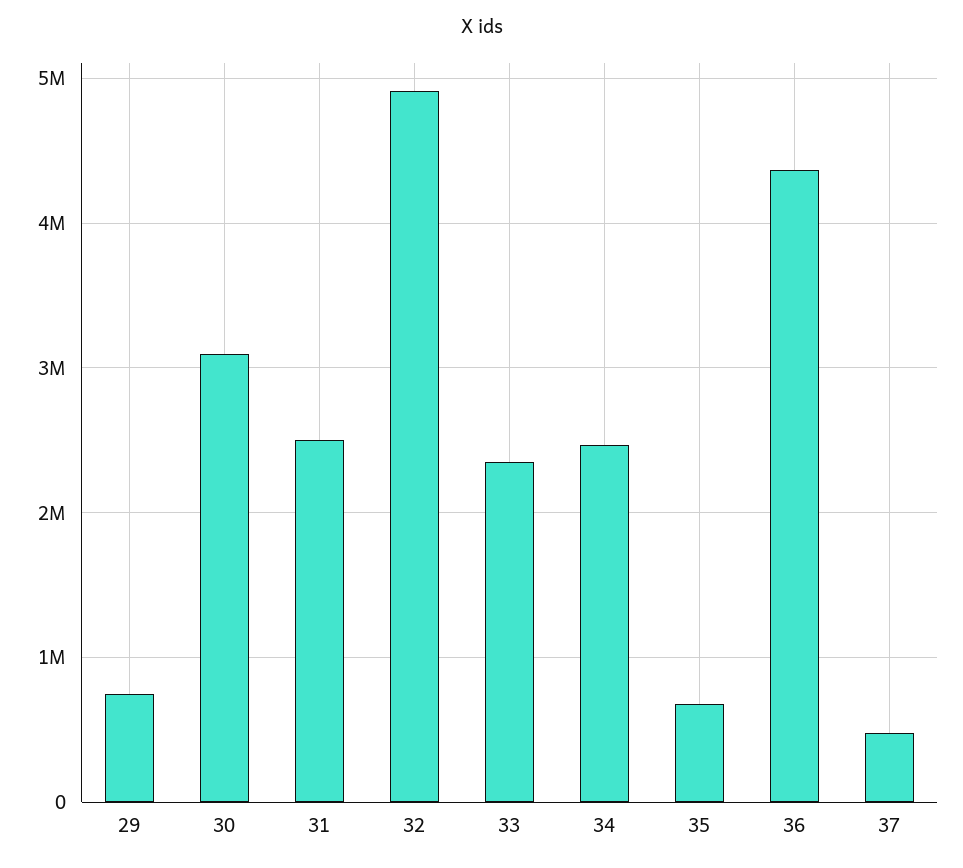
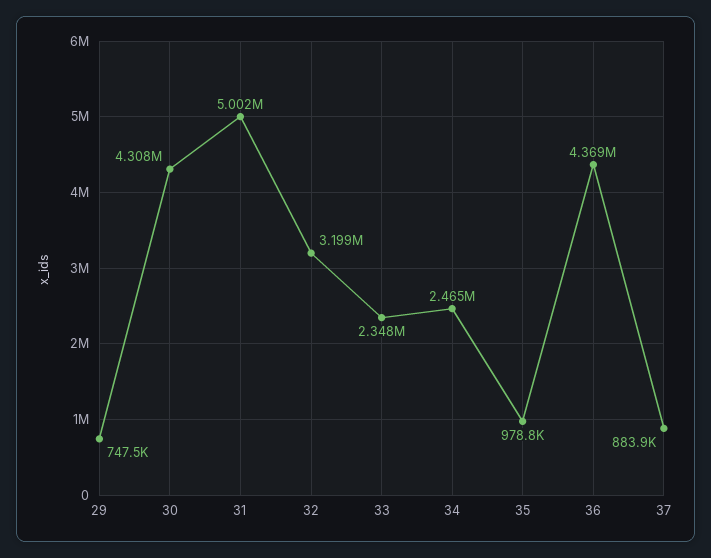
30: 3100000 -> 4308000
31: 2500000 -> 5002000
32: 4900000 -> 3199000
35: 700000 -> 978800
37: 500000 -> 883900

